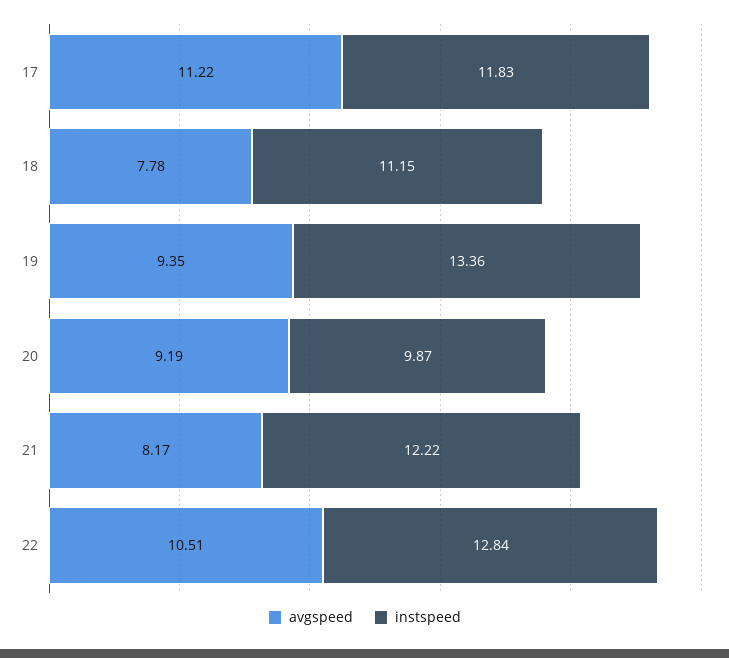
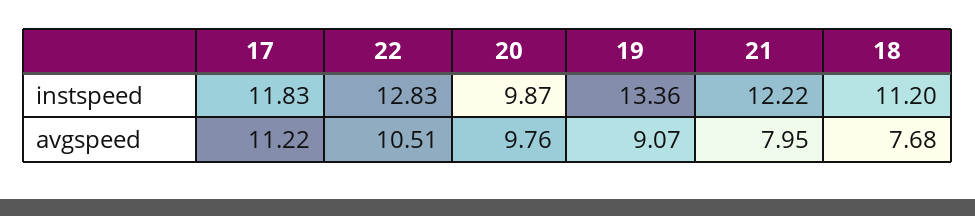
avgspeed, 18: 7.78 -> 7.68
instspeed, 18: 11.15 -> 11.2
avgspeed, 19: 9.35 -> 9.07
avgspeed, 20: 9.19 -> 9.76
avgspeed, 21: 8.17 -> 7.95
instspeed, 22: 12.84 -> 12.83

